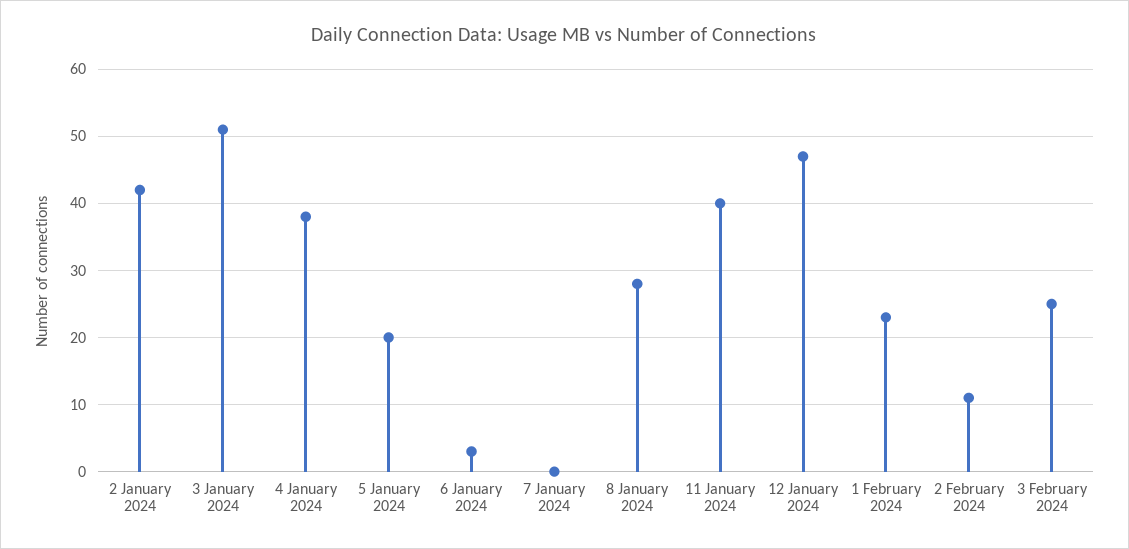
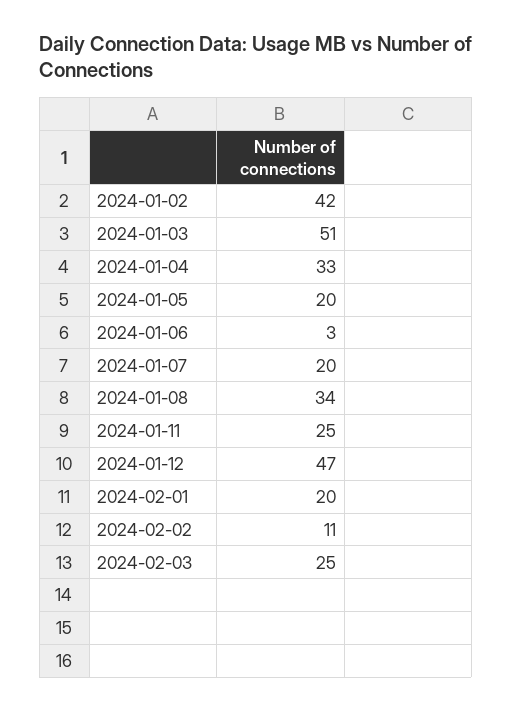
4 January 2024: 38 -> 33
7 January 2024: 0 -> 20
8 January 2024: 28 -> 34
11 January 2024: 40 -> 25
1 February 2024: 23 -> 20

